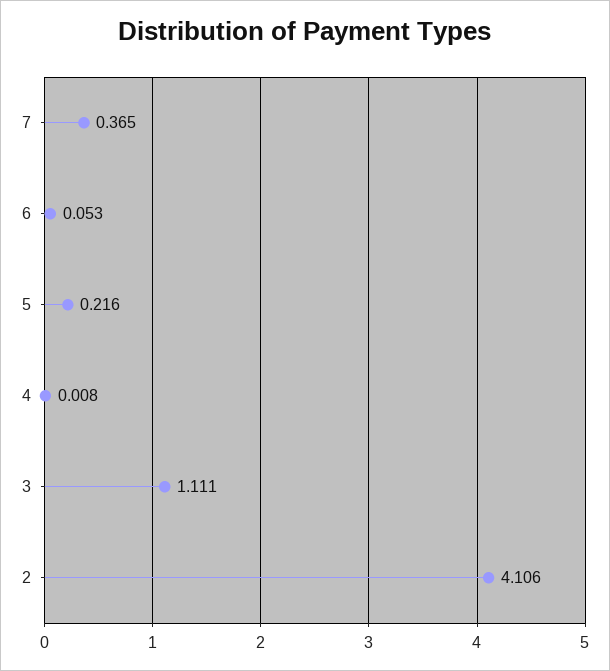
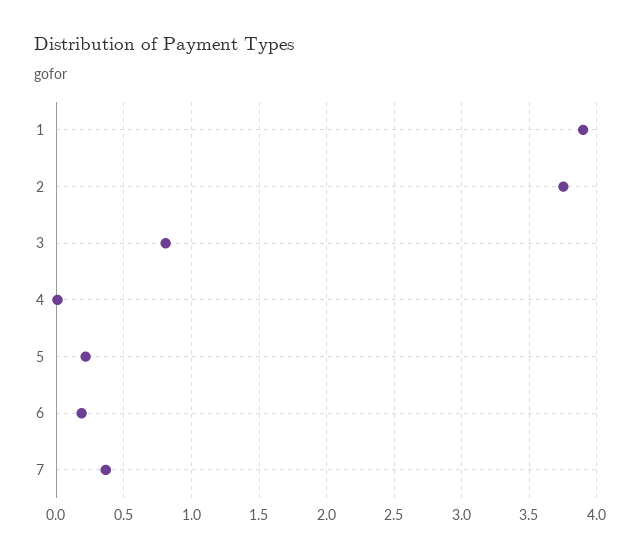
6: 0.053 -> 0.2
3: 1.111 -> 0.8
2: 4.106 -> 3.75
1: none -> 3.9

